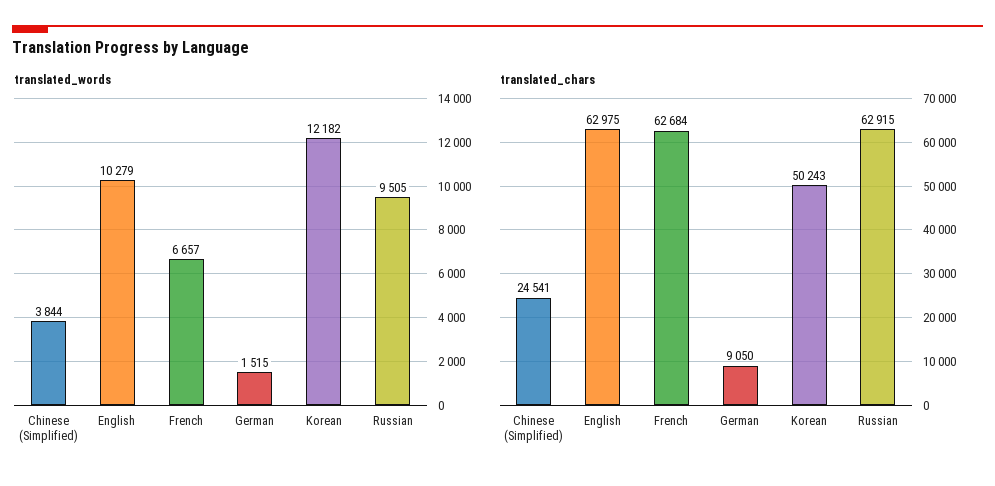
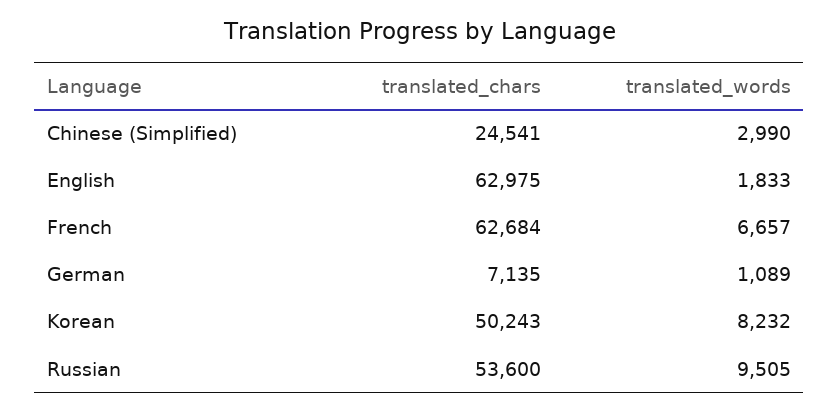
translated_words, Chinese (Simplified): 3844 -> 2990
translated_words, English: 10279 -> 1833
translated_words, German: 1515 -> 1089
translated_words, Korean: 12182 -> 8232
translated_chars, German: 9050 -> 7135
translated_chars, Russian: 62915 -> 53600

